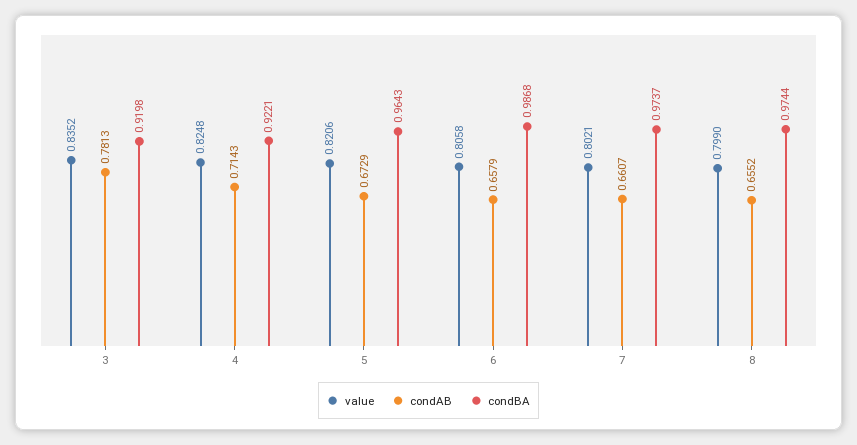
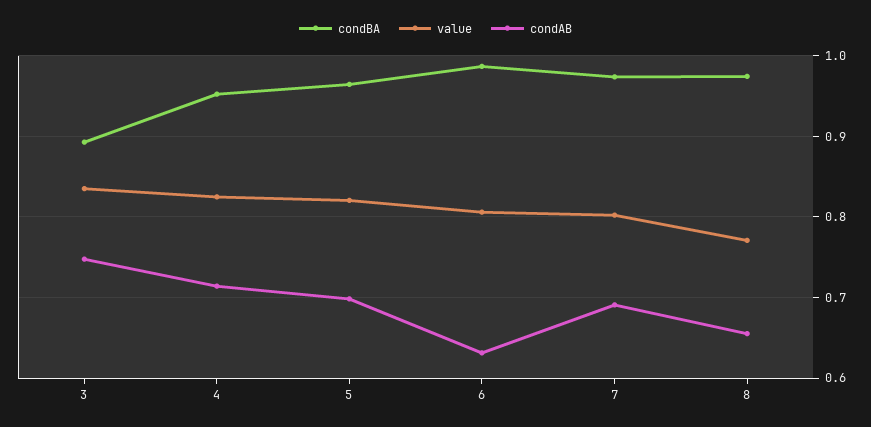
condAB, 3: 0.7813 -> 0.75
condBA, 3: 0.9198 -> 0.89
condBA, 4: 0.9221 -> 0.95
condAB, 5: 0.6729 -> 0.7
condAB, 6: 0.6579 -> 0.63
condAB, 7: 0.6607 -> 0.69
value, 8: 0.799 -> 0.77

